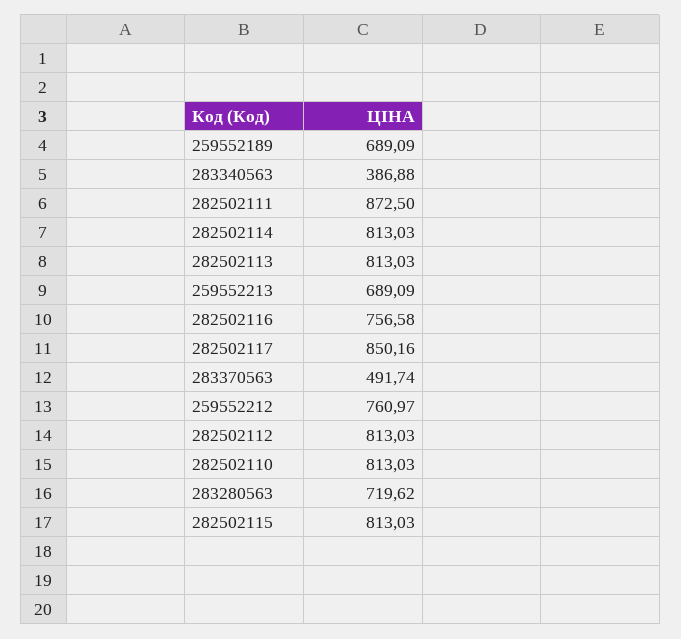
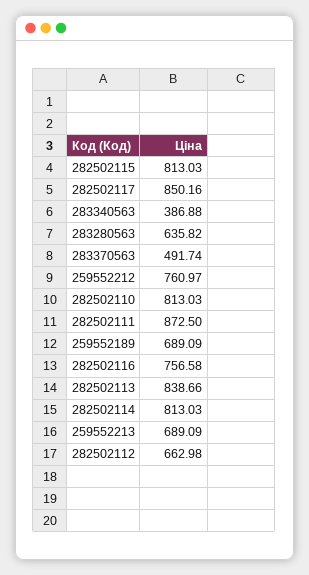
282502113: 813.03 -> 838.66
282502112: 813.03 -> 662.98
283280563: 719.62 -> 635.82

